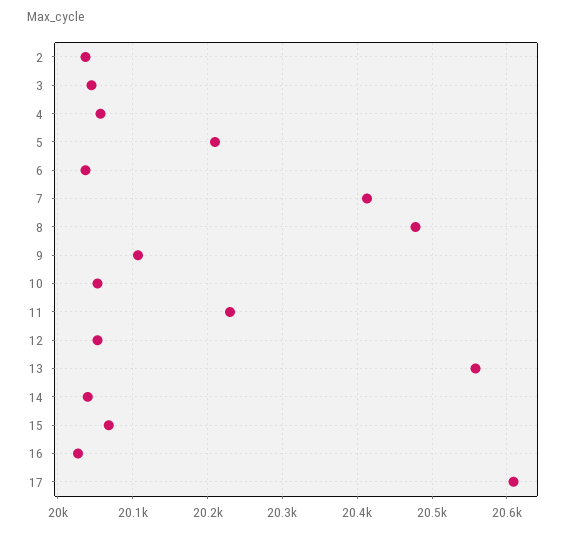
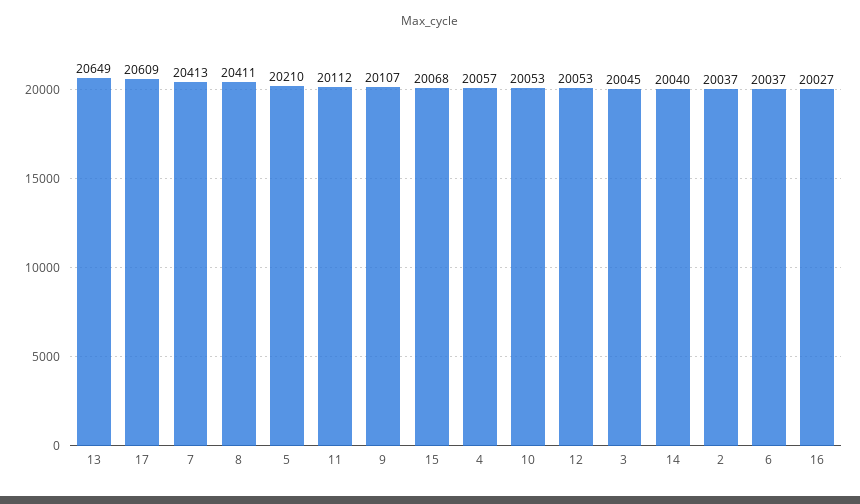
8: 20480 -> 20411
11: 20230 -> 20112
13: 20560 -> 20649

